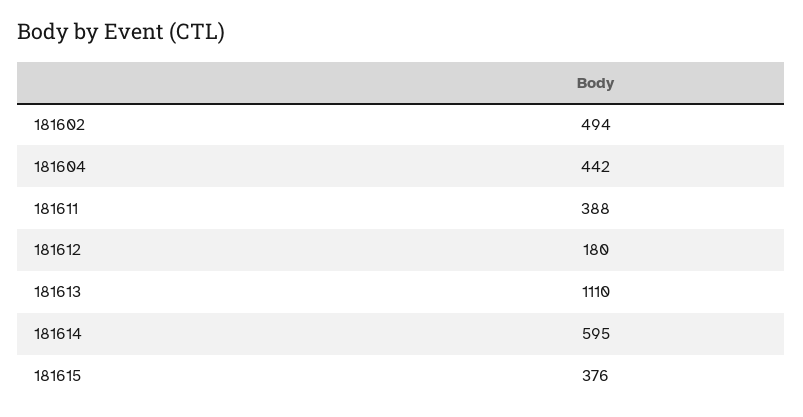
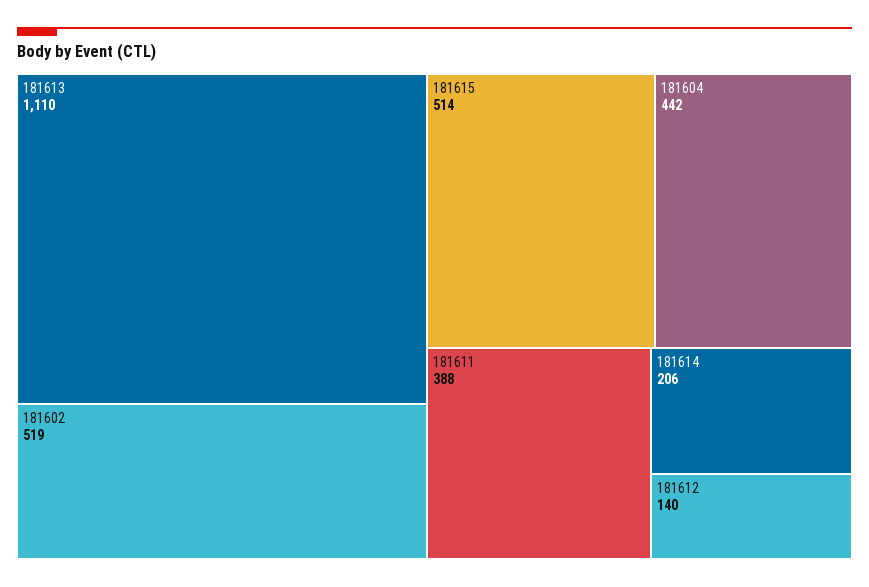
181602: 494 -> 519
181612: 180 -> 140
181614: 595 -> 206
181615: 376 -> 514

